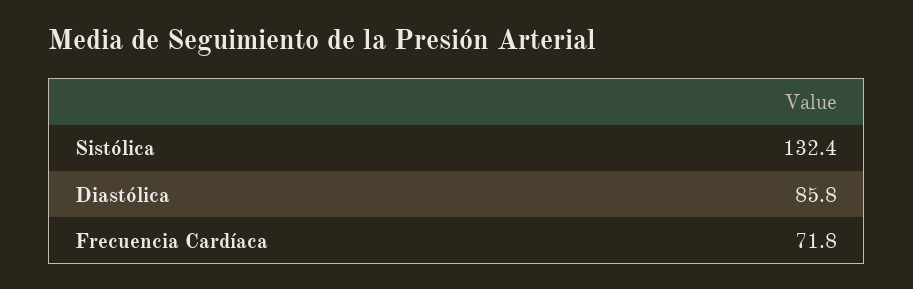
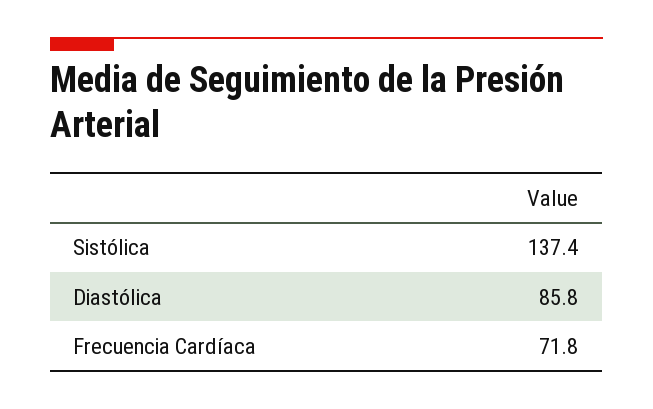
Sistólica: 132.4 -> 137.4

